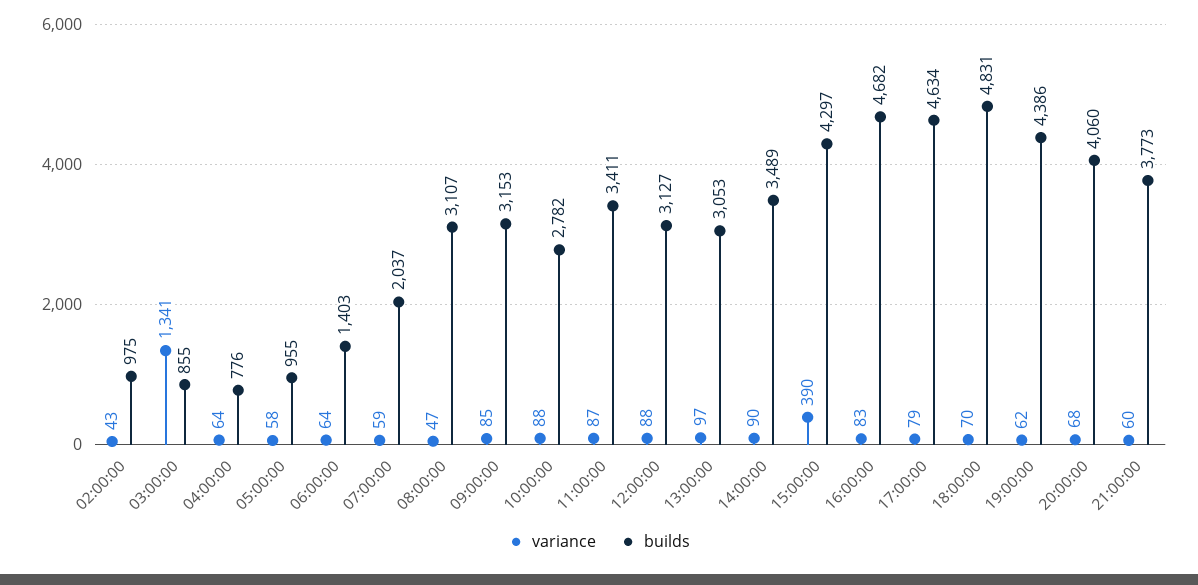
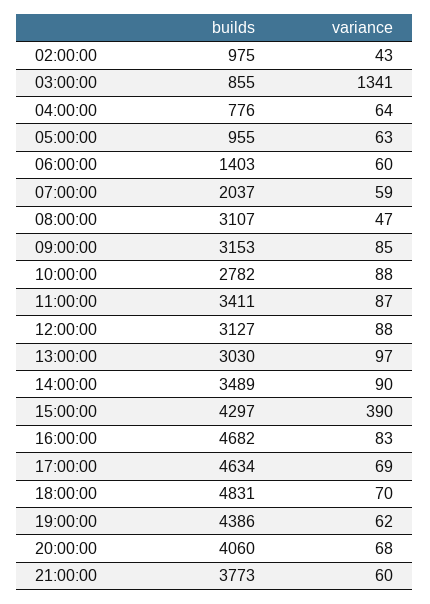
variance, 05:00:00: 58 -> 63
variance, 06:00:00: 64 -> 60
builds, 13:00:00: 3053 -> 3030
variance, 17:00:00: 79 -> 69

